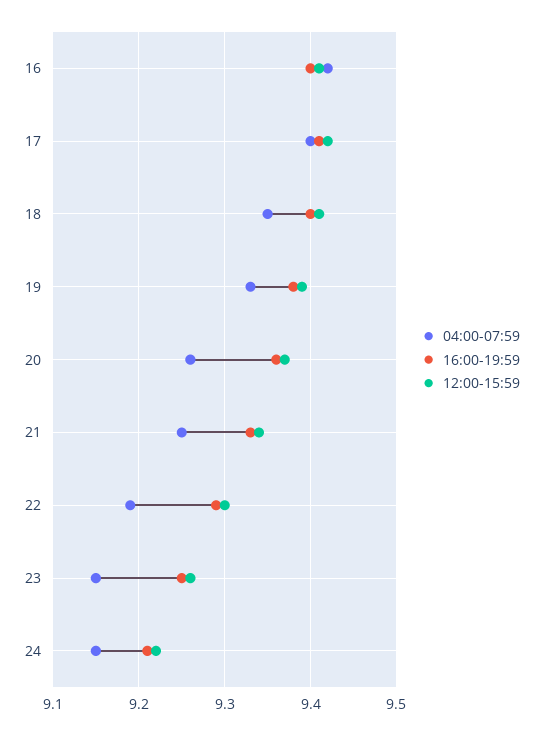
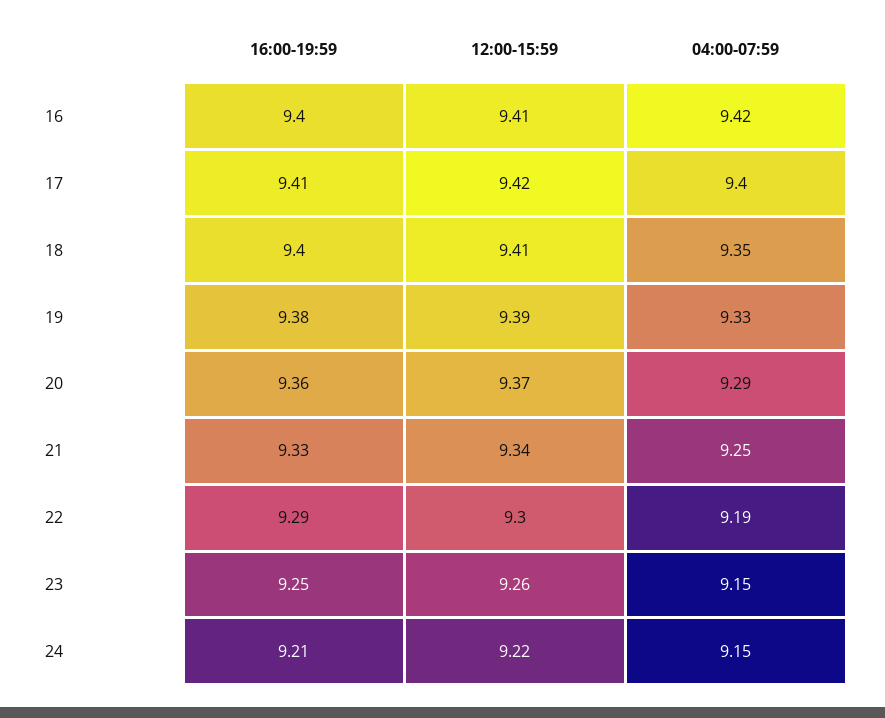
04:00-07:59, 20: 9.26 -> 9.29

